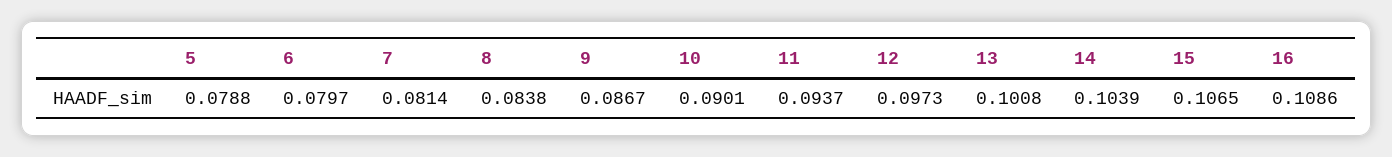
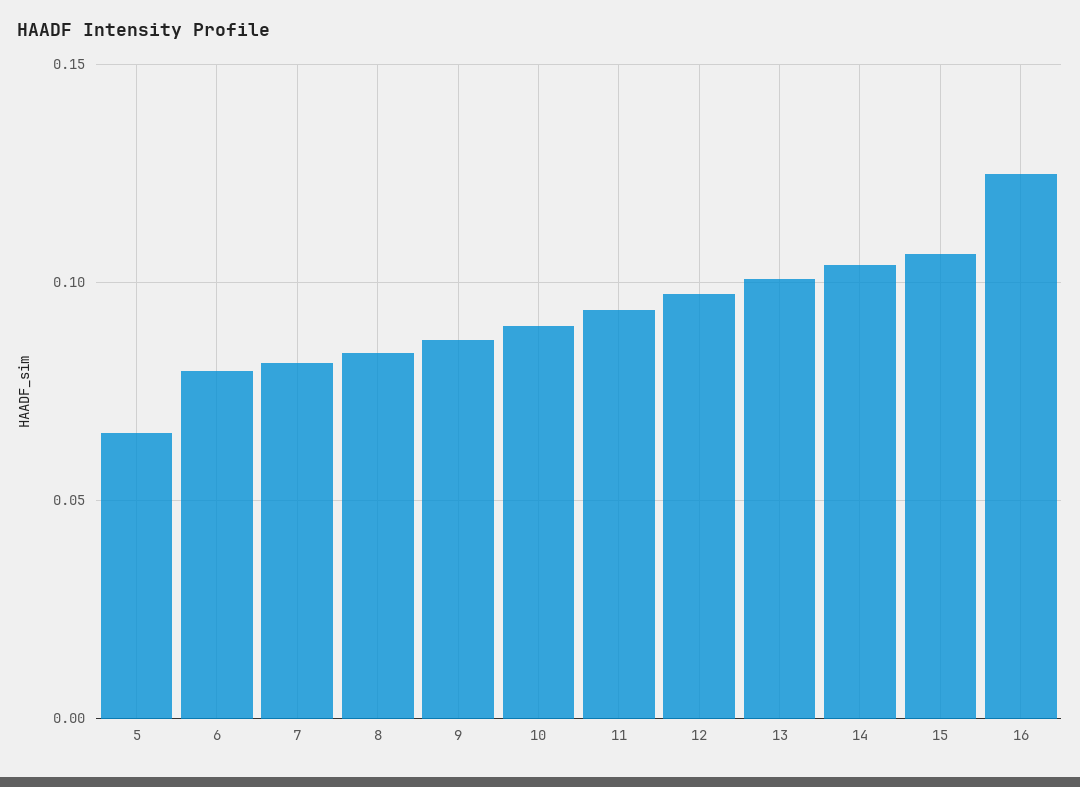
5: 0.0788 -> 0.065
16: 0.1086 -> 0.125

